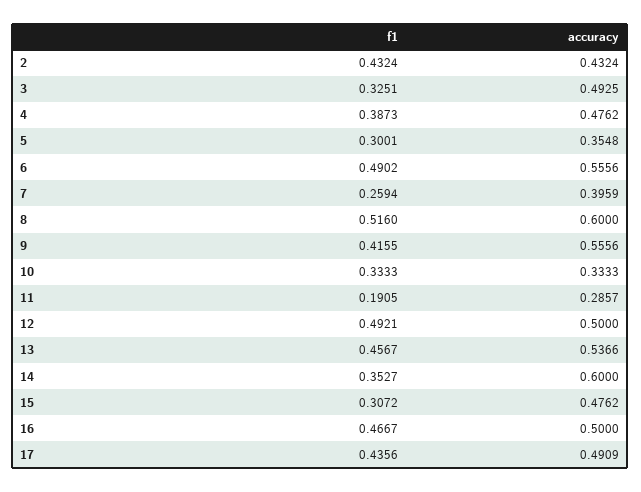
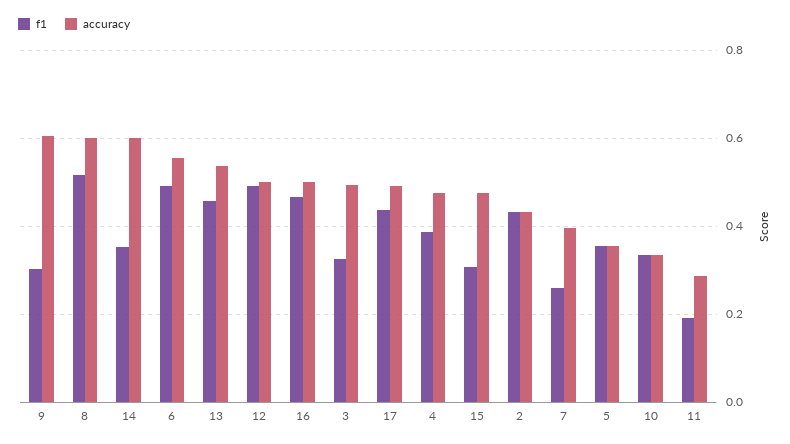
f1, 5: 0.3001 -> 0.36
f1, 9: 0.4155 -> 0.3
accuracy, 9: 0.5556 -> 0.6

